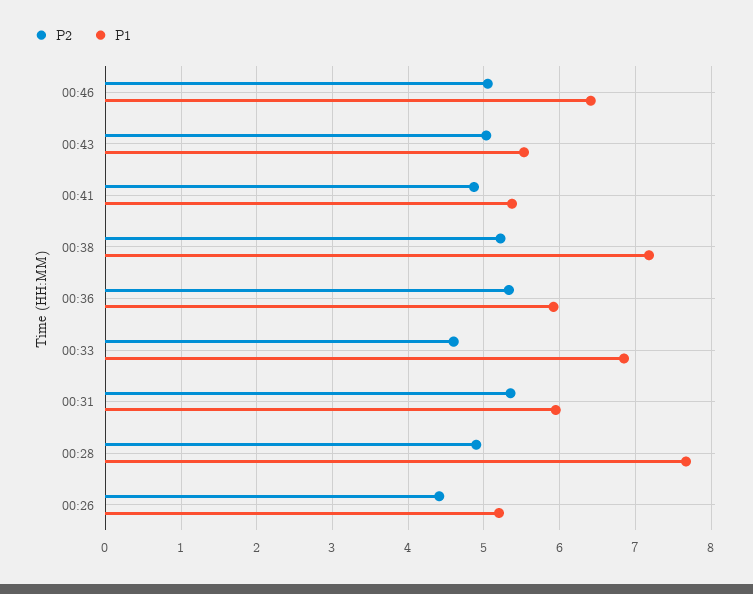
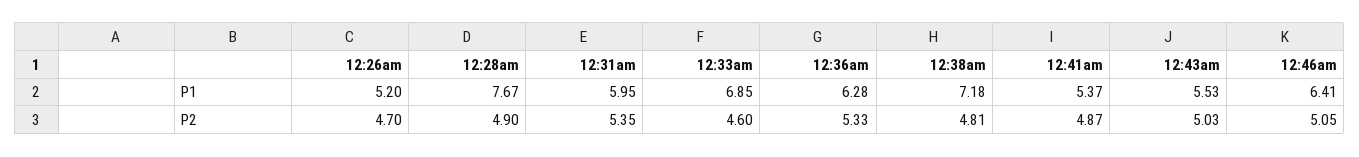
P2, 00:38: 5.2 -> 4.81
P1, 00:36: 5.9 -> 6.28
P2, 00:26: 4.4 -> 4.7

